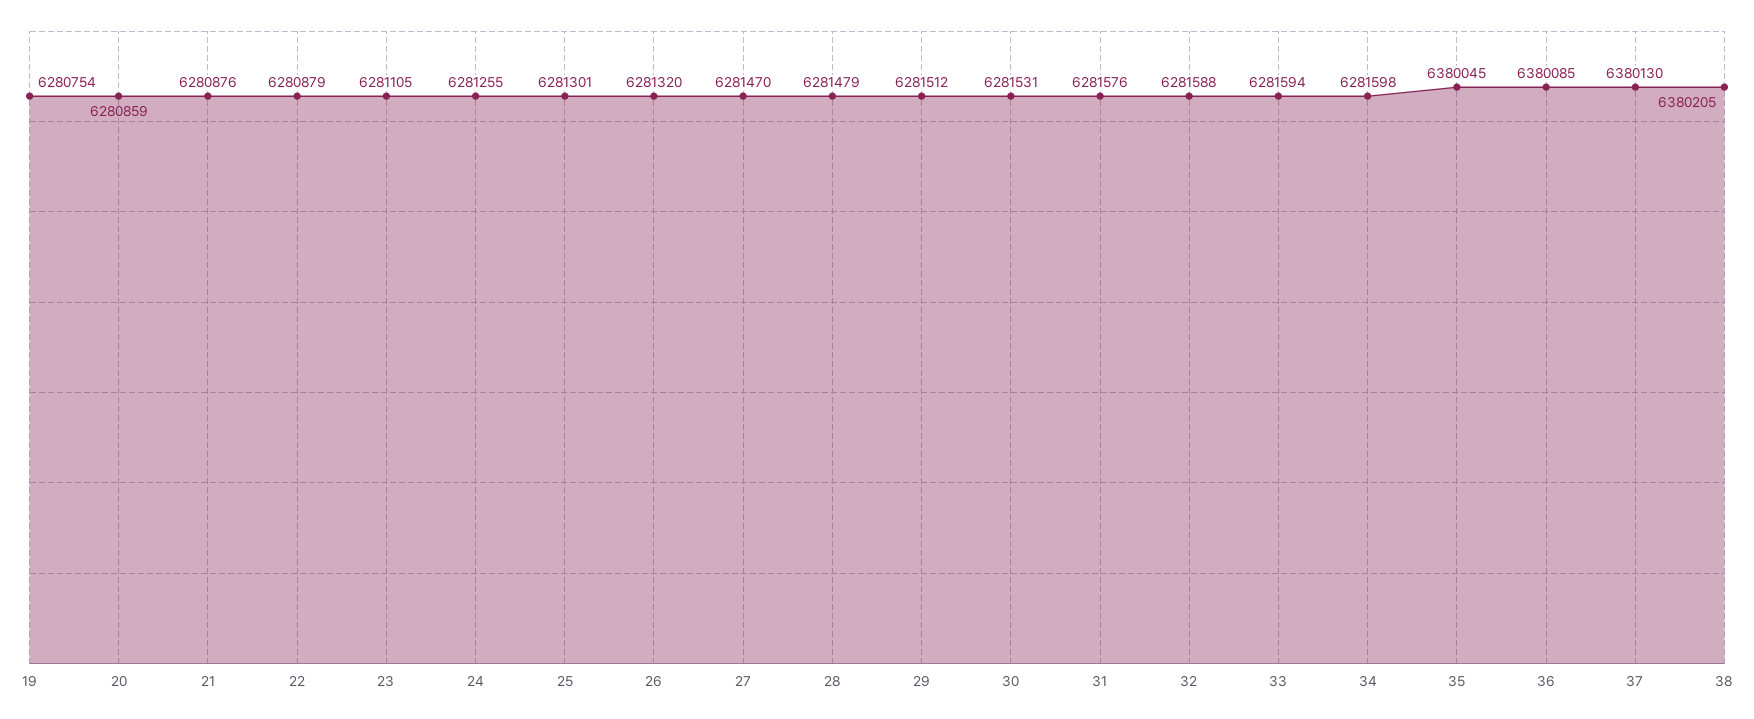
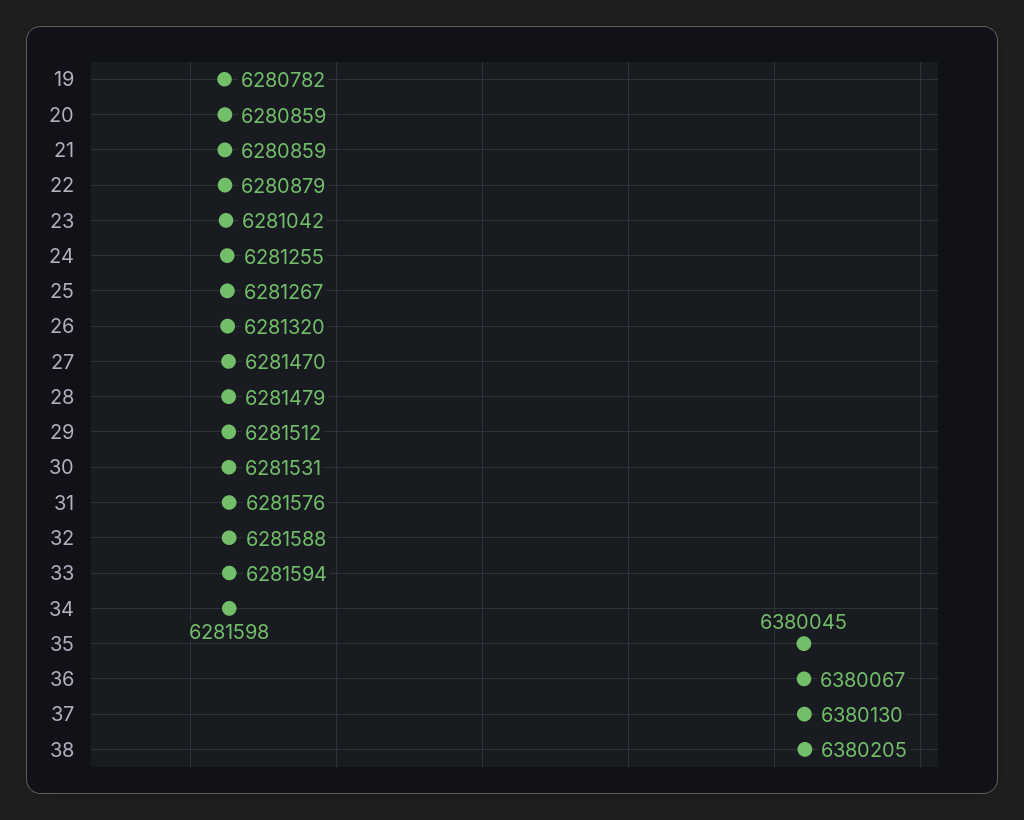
19: 6280754 -> 6280782
21: 6280876 -> 6280859
23: 6281105 -> 6281042
25: 6281301 -> 6281267
36: 6380085 -> 6380067

